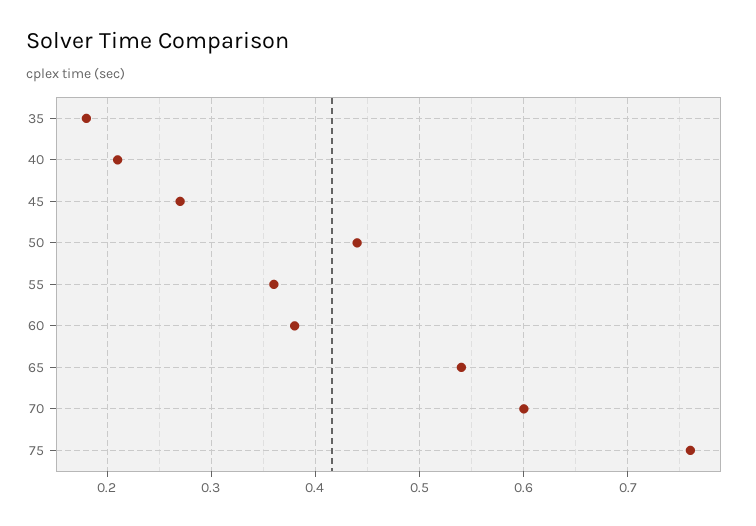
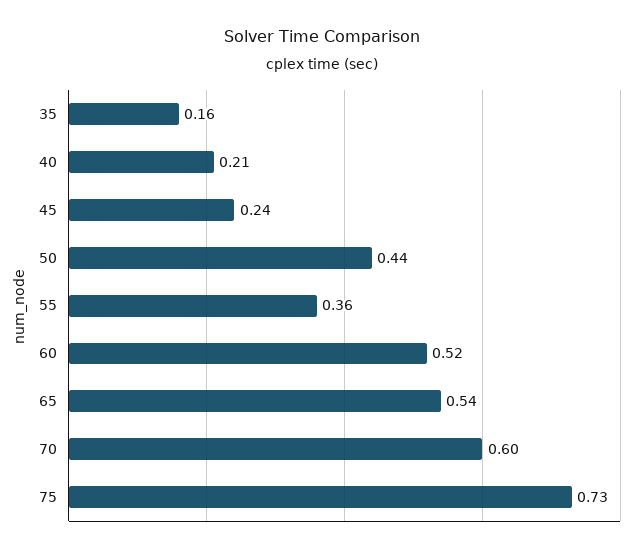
35: 0.18 -> 0.16
45: 0.27 -> 0.24
60: 0.38 -> 0.52
75: 0.76 -> 0.73

